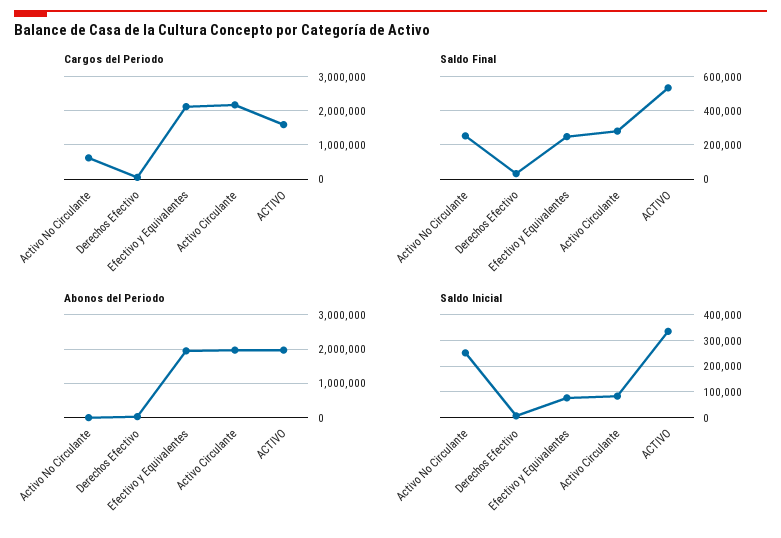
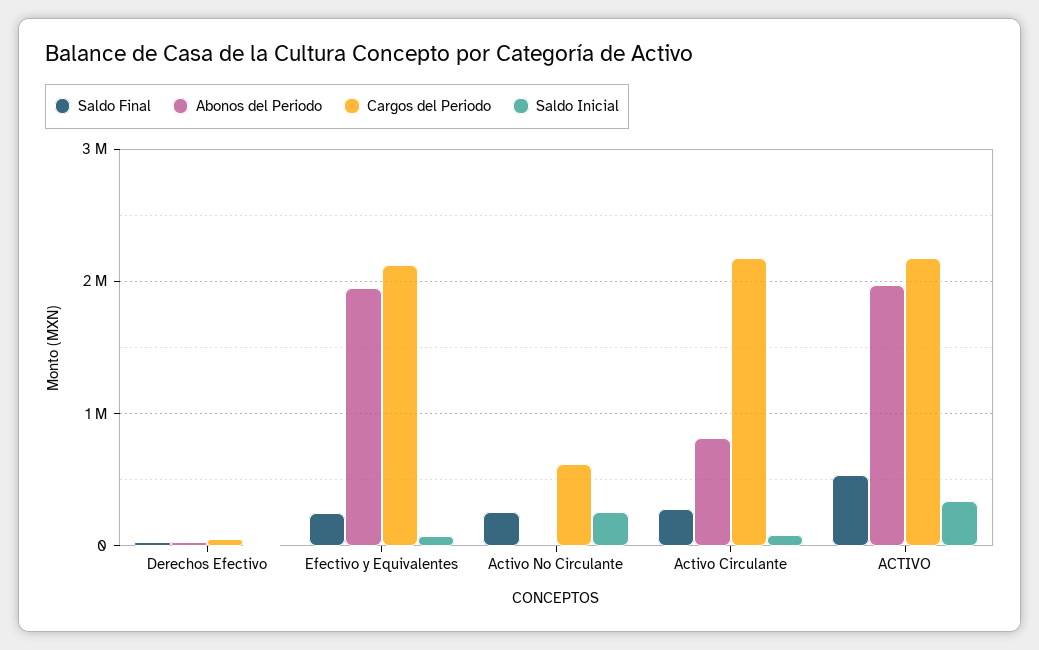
Cargos del Periodo, ACTIVO: 1600000 -> 2200000
Abonos del Periodo, Activo Circulante: 2000000 -> 800000

